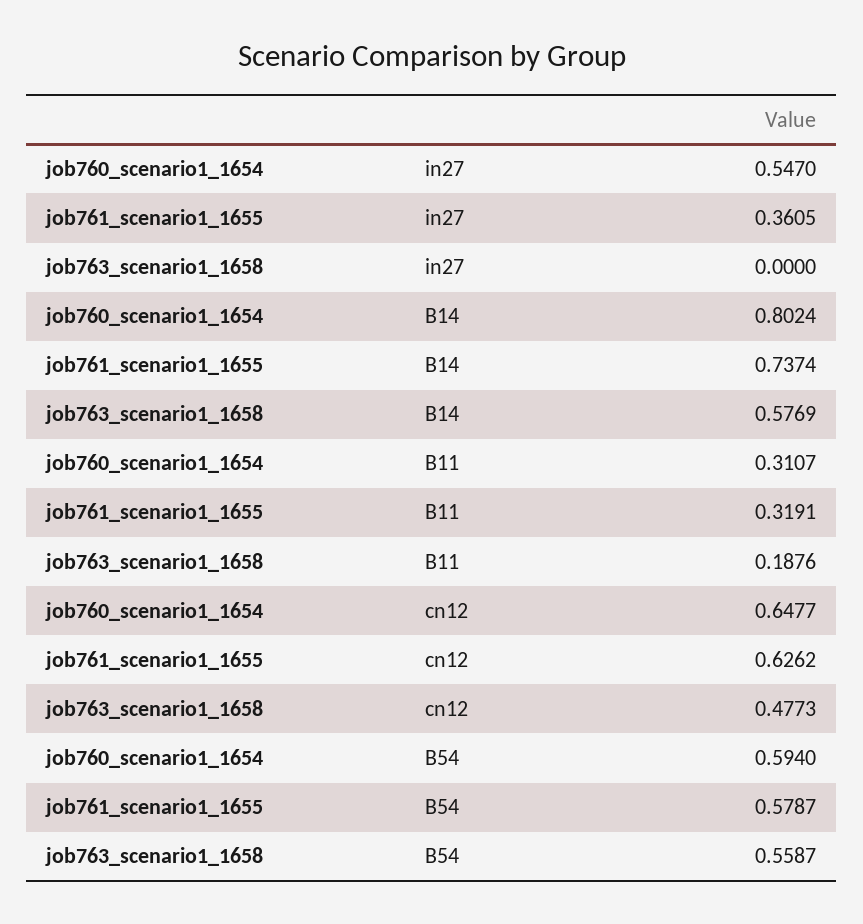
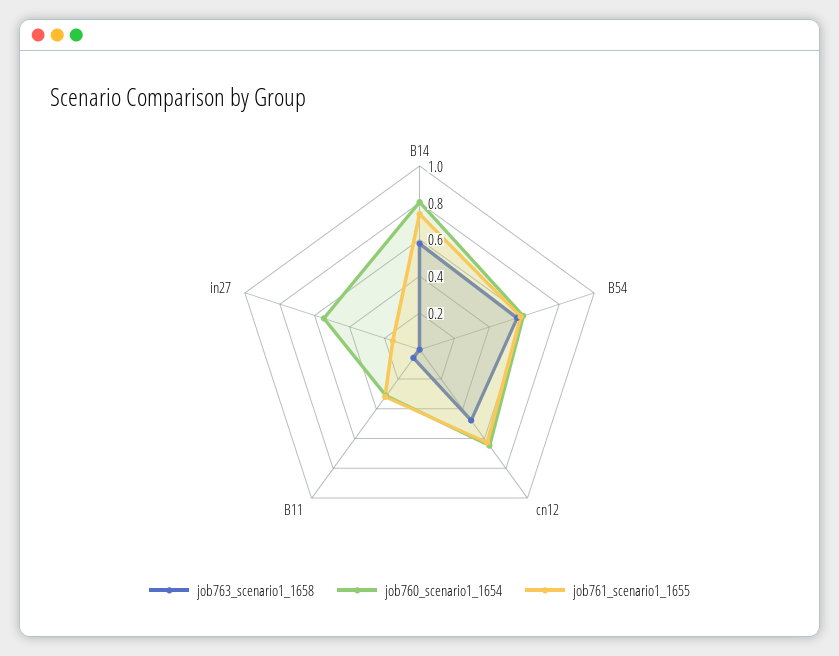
job761_scenario1_1655, in27: 0.3605 -> 0.15
job763_scenario1_1658, B11: 0.1876 -> 0.05

